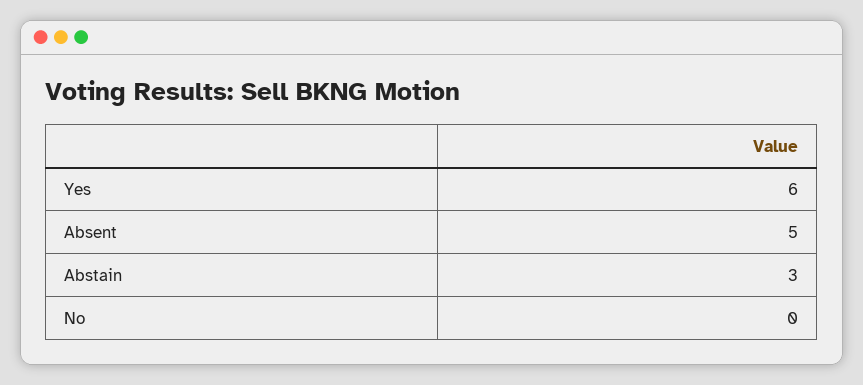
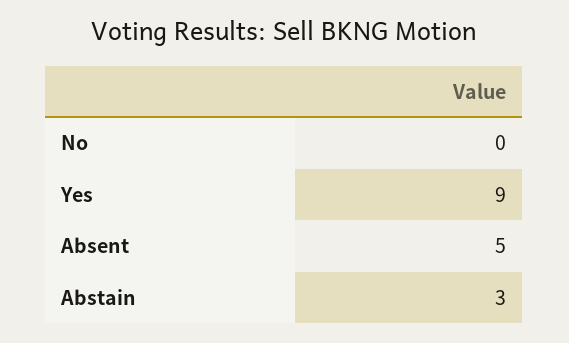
Yes: 6 -> 9

